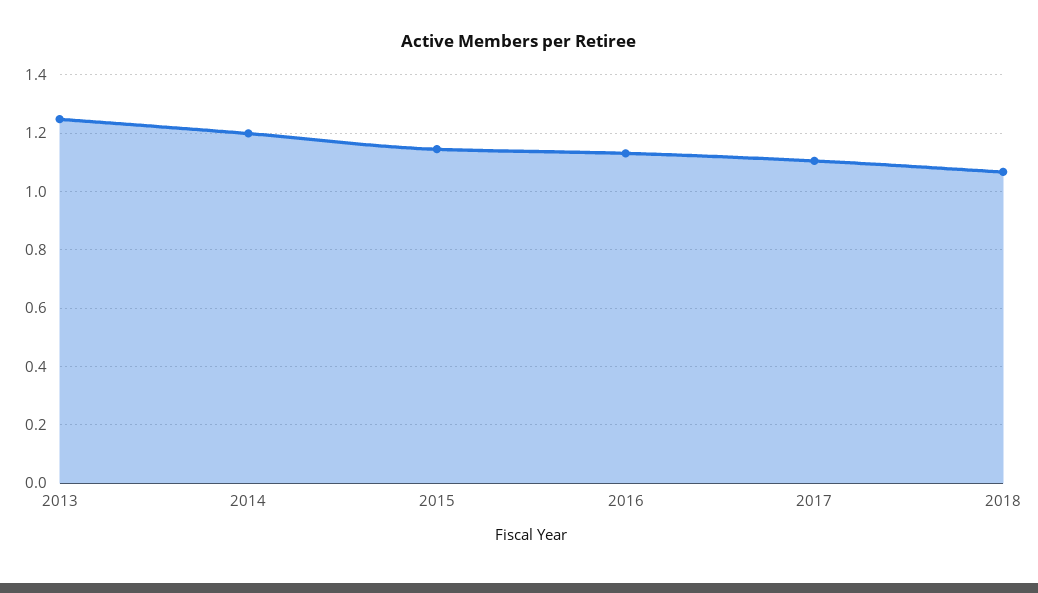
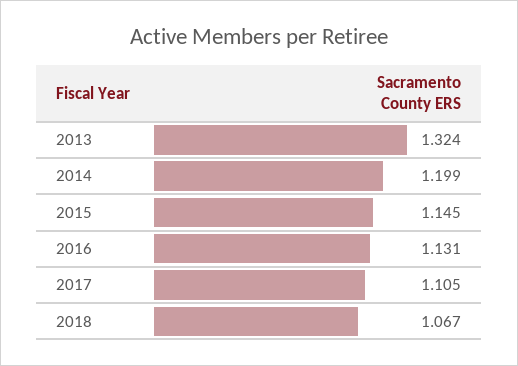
2013: 1.25 -> 1.324

